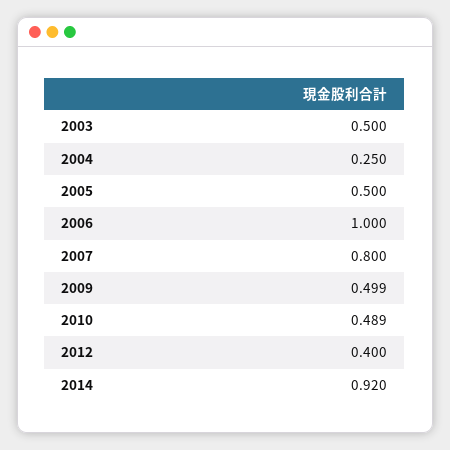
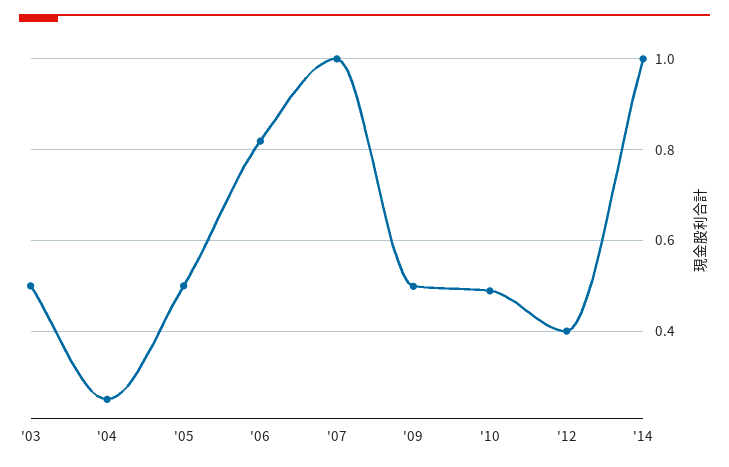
2006: 1 -> 0.82
2007: 0.8 -> 1
2014: 0.92 -> 1

